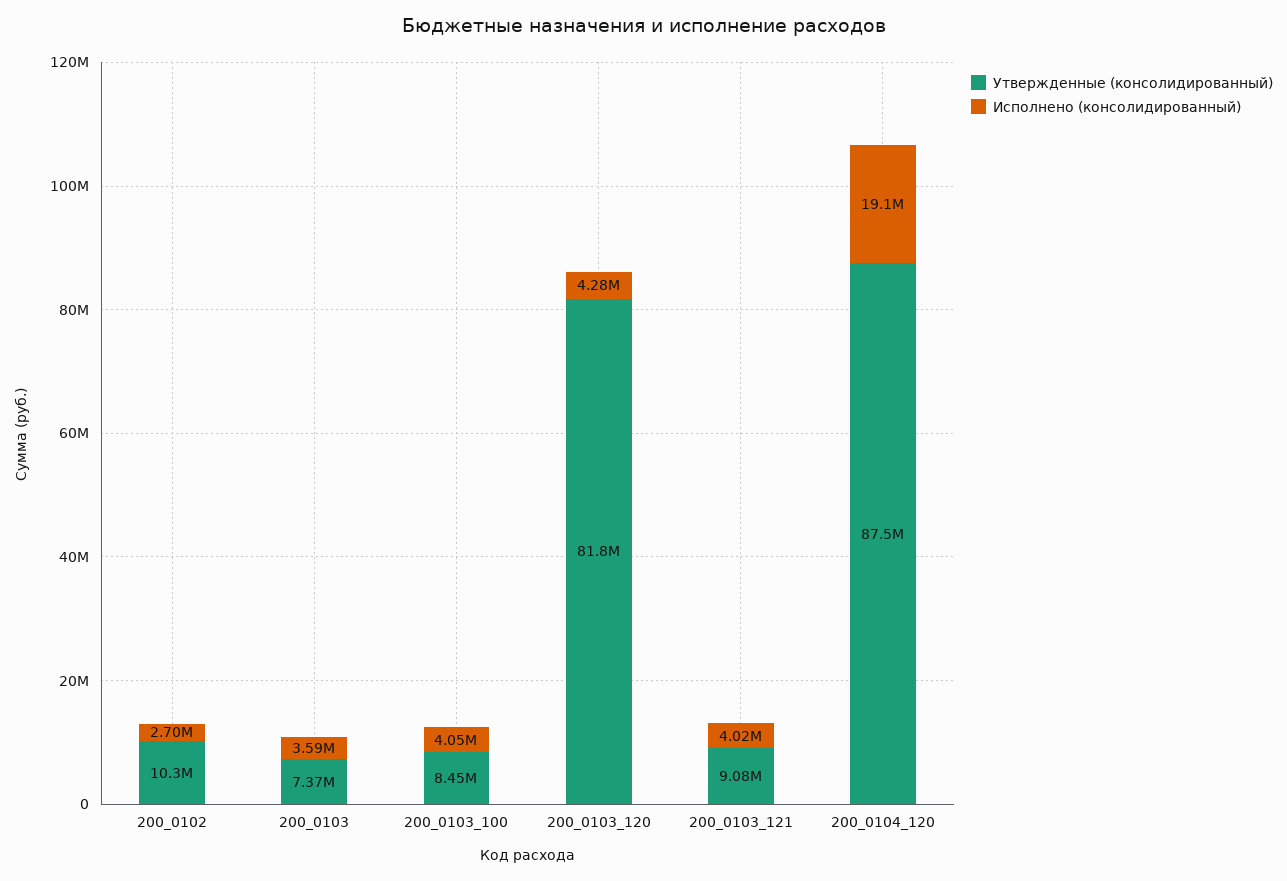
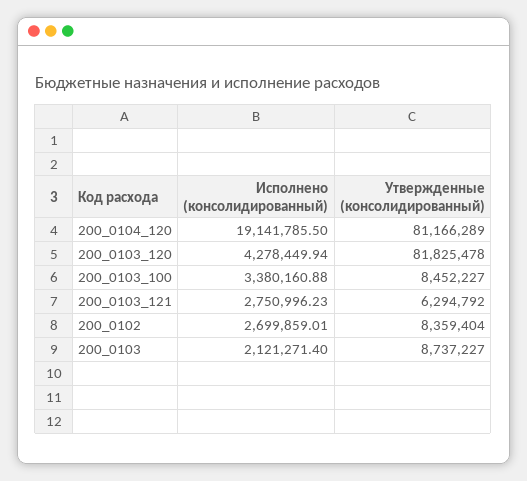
Утвержденные (консолидированный), 200_0102: 10300000 -> 8359404
Утвержденные (консолидированный), 200_0103: 7370000 -> 8737227
Исполнено (консолидированный), 200_0103: 3590000 -> 2121271.4
Исполнено (консолидированный), 200_0103_100: 4050000 -> 3380160.88
Утвержденные (консолидированный), 200_0103_121: 9080000 -> 6294792
Исполнено (консолидированный), 200_0103_121: 4020000 -> 2750996.23
Утвержденные (консолидированный), 200_0104_120: 87500000 -> 81166289

